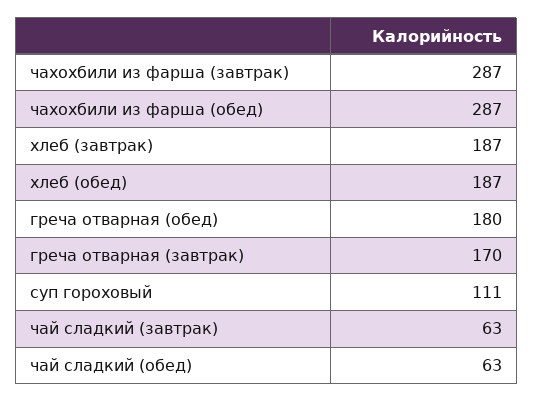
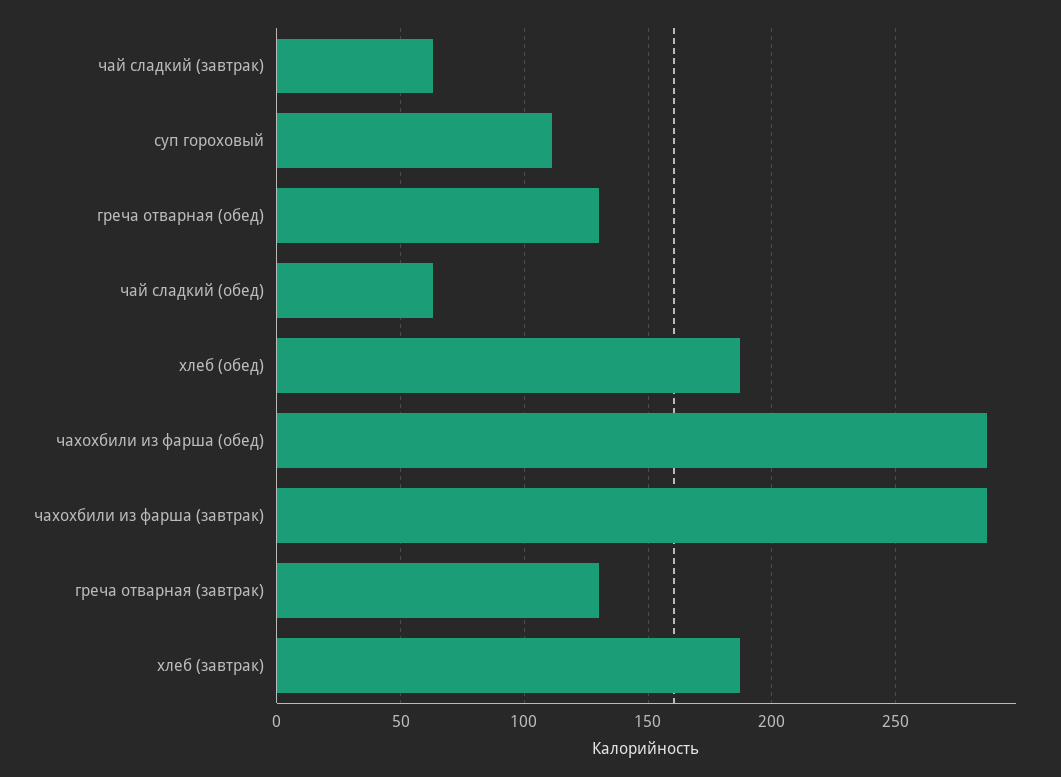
греча отварная (обед): 180 -> 130
греча отварная (завтрак): 170 -> 130

